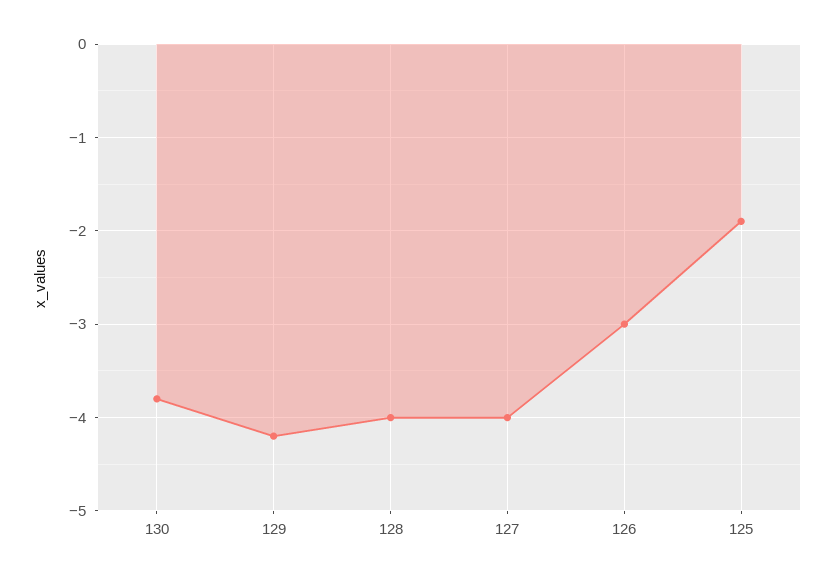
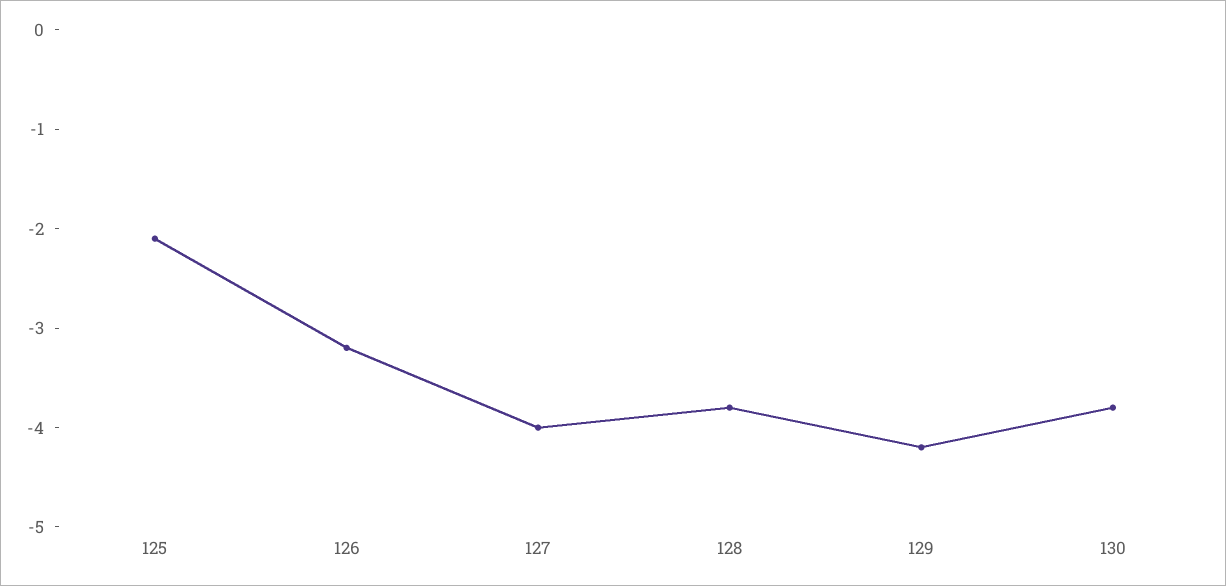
128: -4 -> -3.8
126: -3 -> -3.2
125: -1.9 -> -2.1

